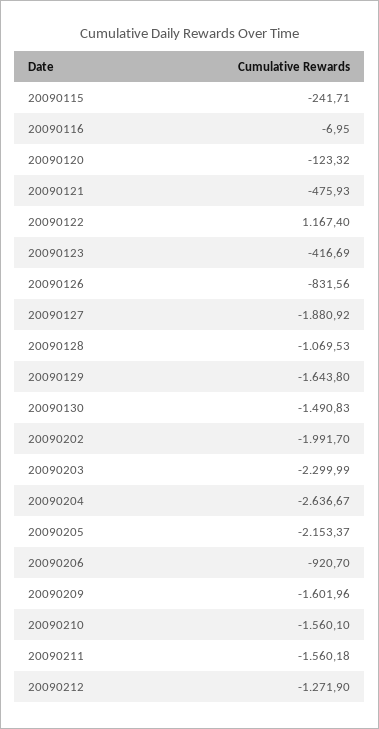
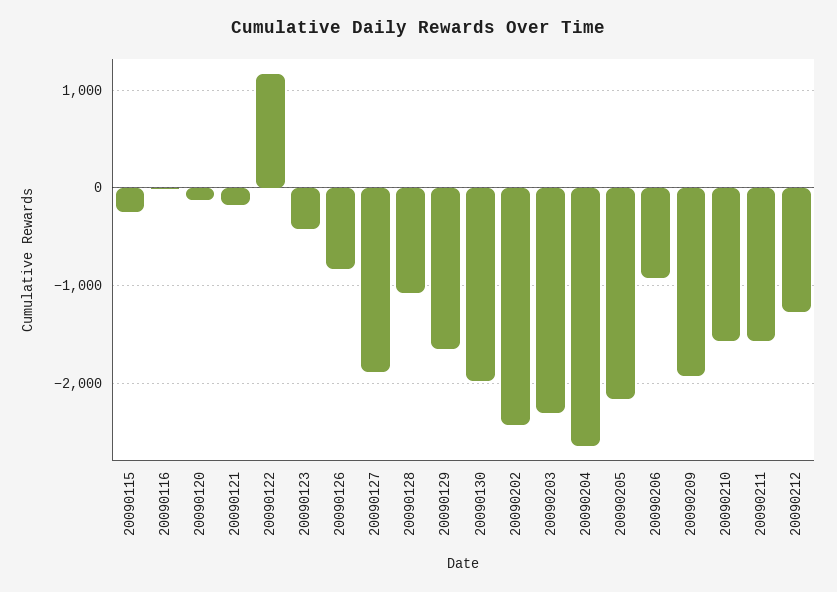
20090121: -475.93 -> -200
20090130: -1490.83 -> -2000
20090202: -1991.7 -> -2400
20090209: -1601.96 -> -1900

